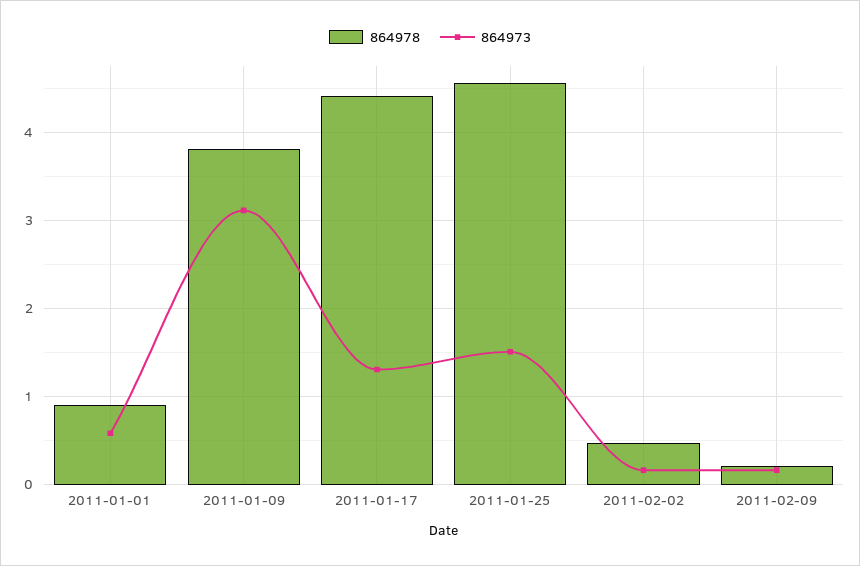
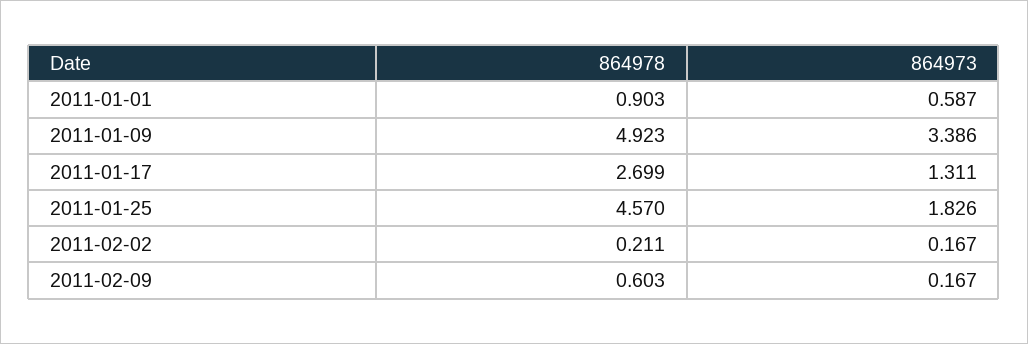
864978, 2011-01-09: 3.8 -> 4.923
864973, 2011-01-09: 3.1 -> 3.386
864978, 2011-01-17: 4.4 -> 2.699
864973, 2011-01-25: 1.5 -> 1.826
864978, 2011-02-02: 0.5 -> 0.211
864978, 2011-02-09: 0.2 -> 0.603

